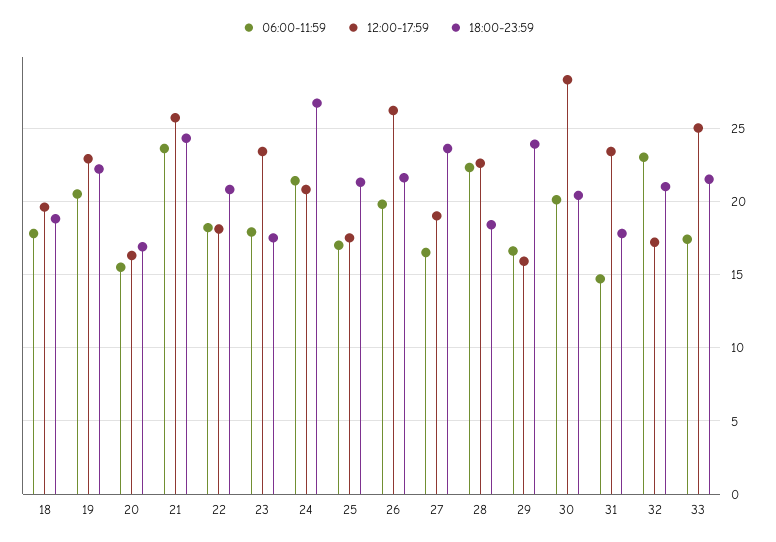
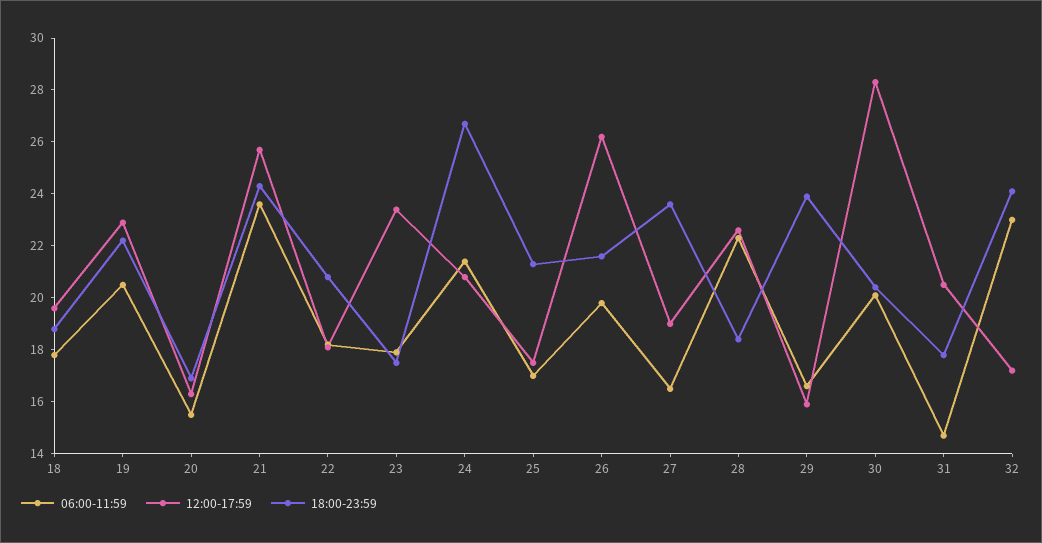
12:00-17:59, 31: 23.5 -> 20.5
18:00-23:59, 32: 21 -> 24
06:00-11:59, 33: 17.5 -> none
12:00-17:59, 33: 25 -> none
18:00-23:59, 33: 21.5 -> none

